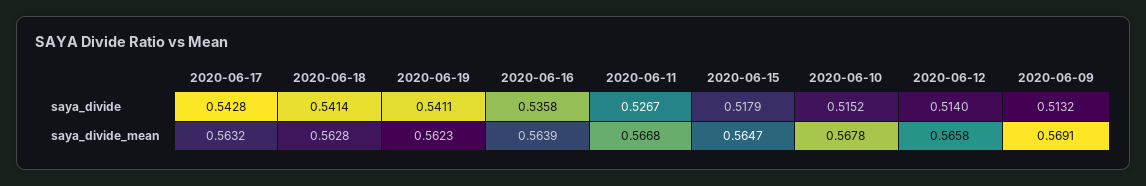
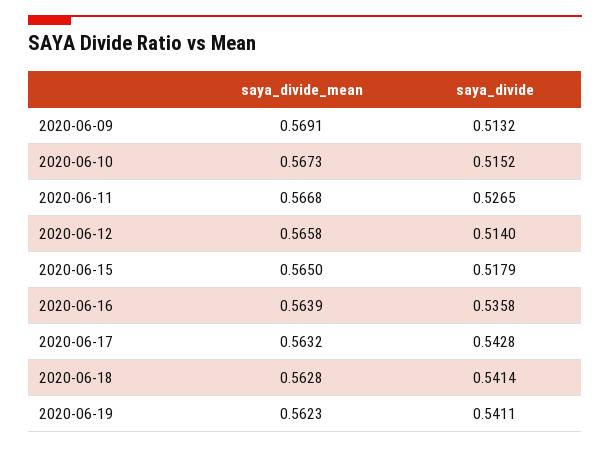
2020-06-11, saya_divide: 0.5267 -> 0.5265
2020-06-15, saya_divide_mean: 0.5647 -> 0.565
2020-06-10, saya_divide_mean: 0.5678 -> 0.5673

